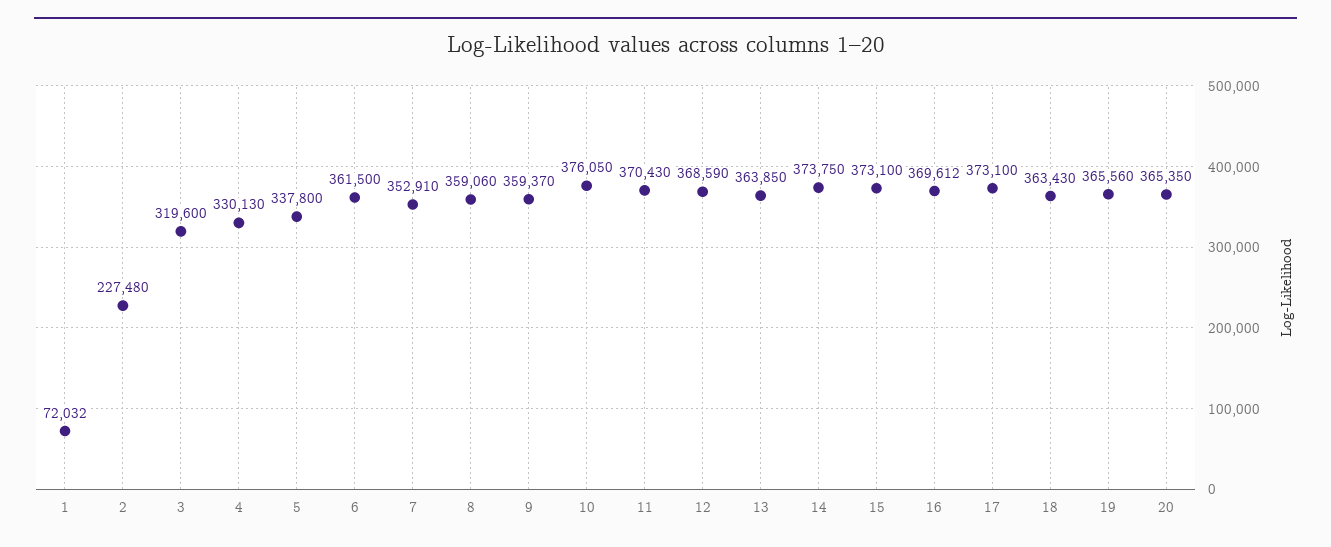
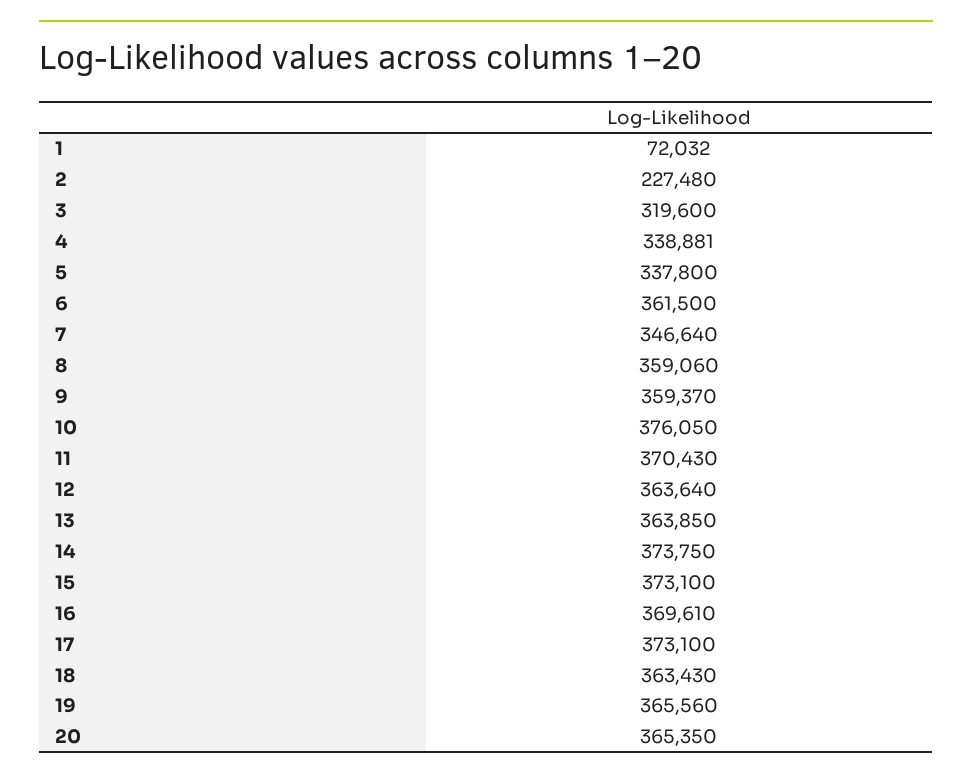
4: 330130 -> 338881
7: 352910 -> 346640
12: 368590 -> 363640
16: 369612 -> 369610

